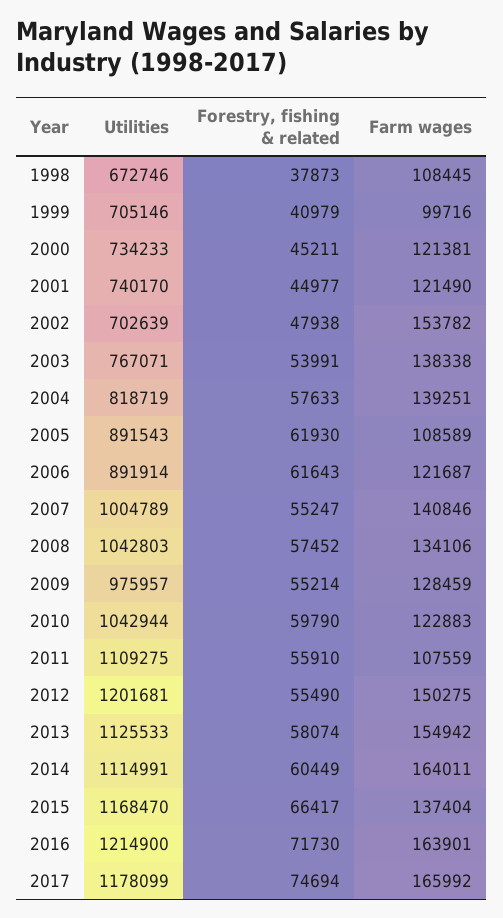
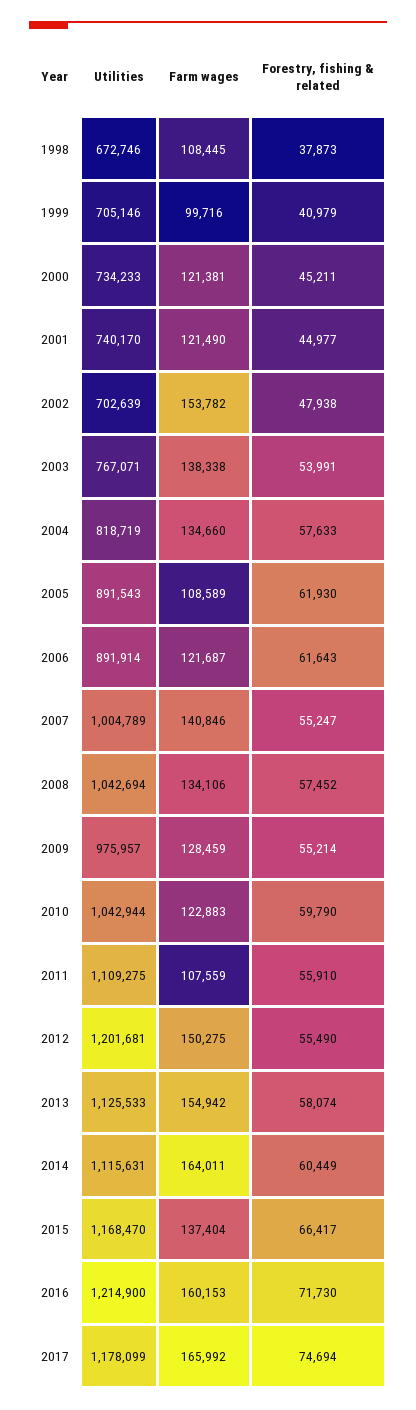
Farm wages, 2004: 139251 -> 134660
Utilities, 2008: 1042803 -> 1042694
Utilities, 2014: 1114991 -> 1115631
Farm wages, 2016: 163901 -> 160153

